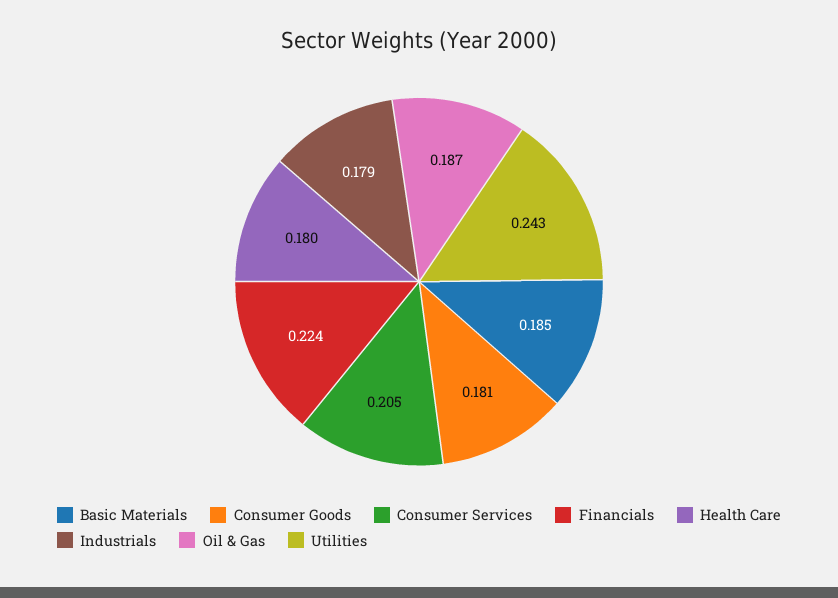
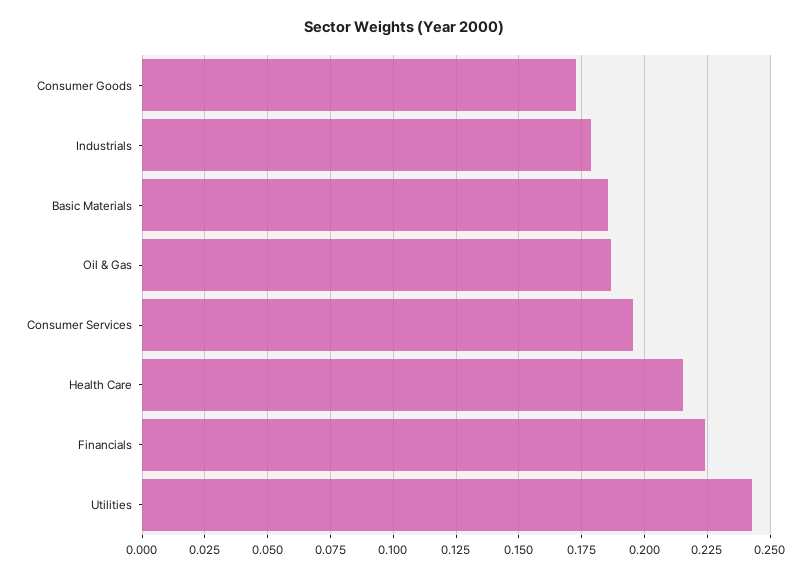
Consumer Goods: 0.181 -> 0.1725
Consumer Services: 0.205 -> 0.195
Health Care: 0.18 -> 0.215

